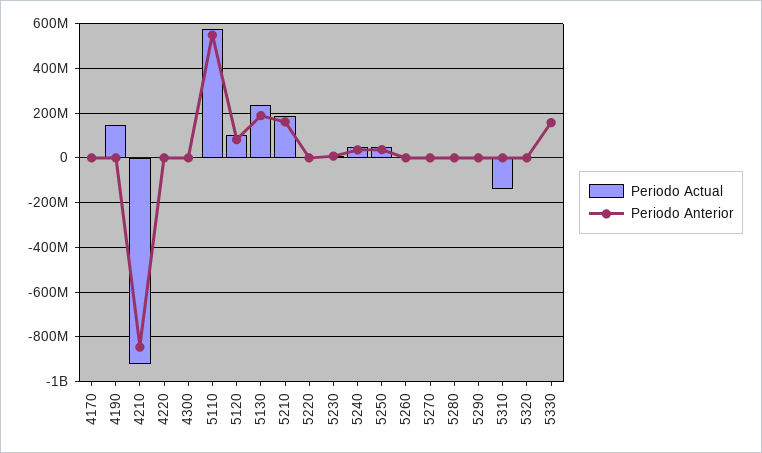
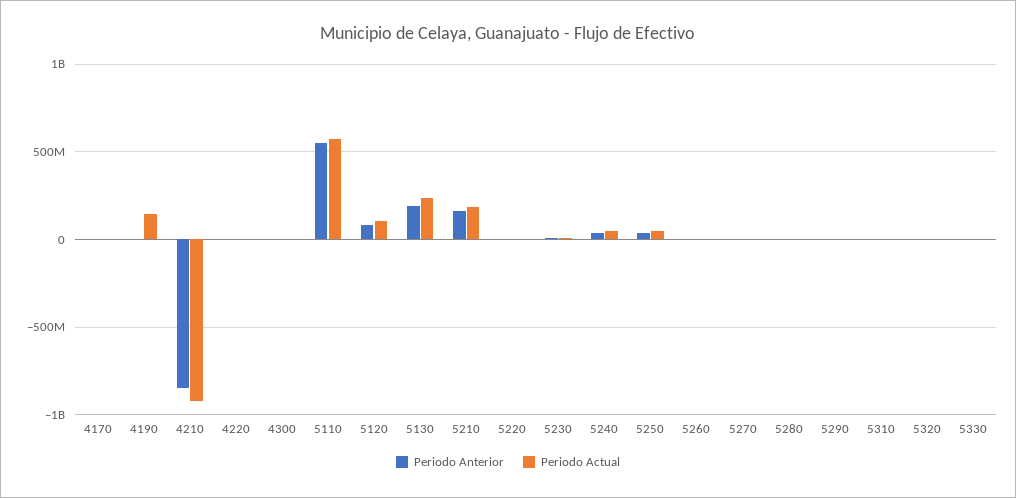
Periodo Actual, 5310: -150000000 -> 0
Periodo Anterior, 5330: 150000000 -> 0

